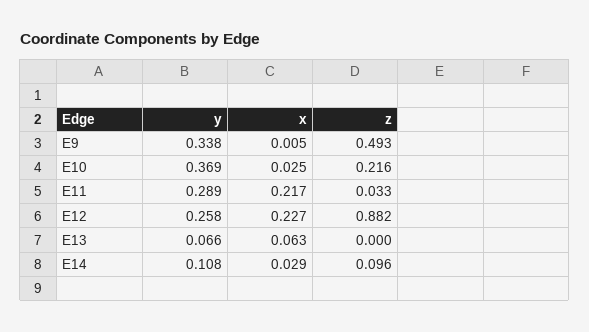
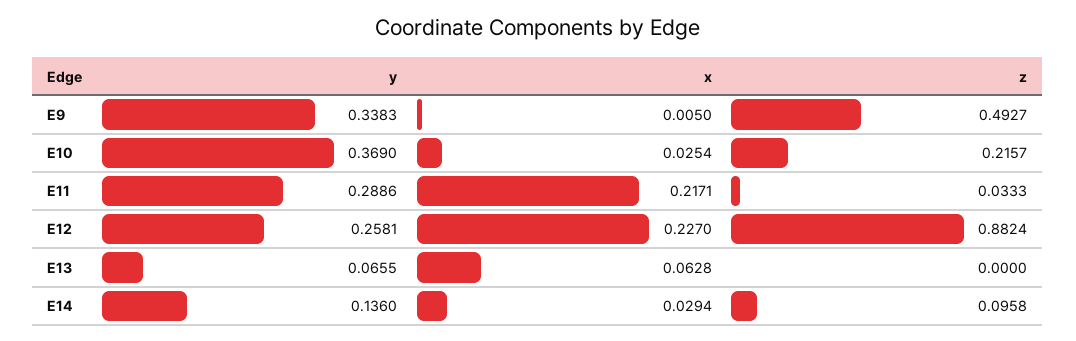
y, E14: 0.108 -> 0.136

